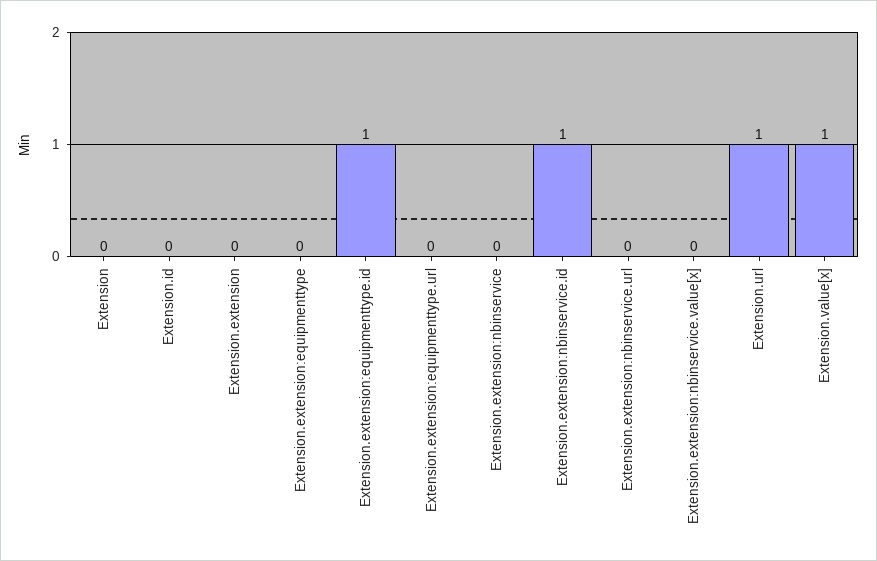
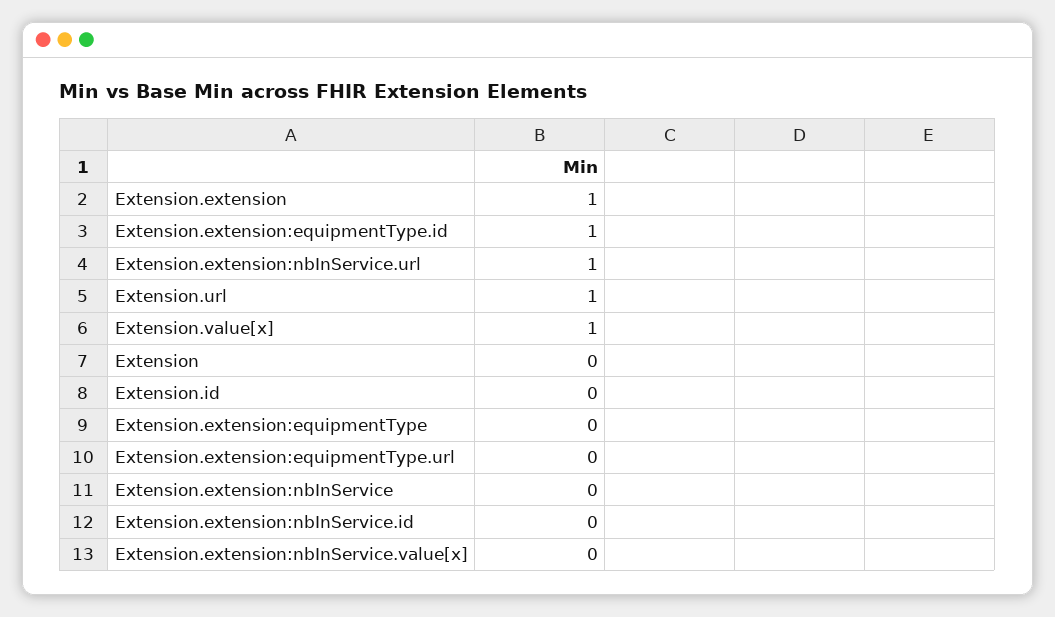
Extension.extension: 0 -> 1
Extension.extension:nbinservice.id: 1 -> 0
Extension.extension:nbinservice.url: 0 -> 1

